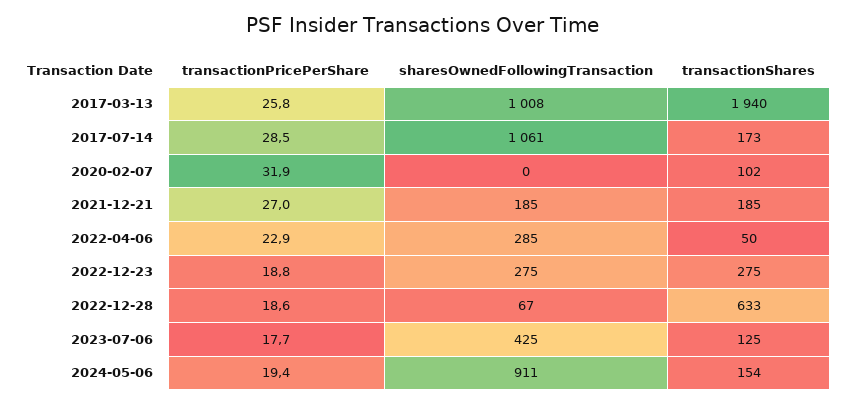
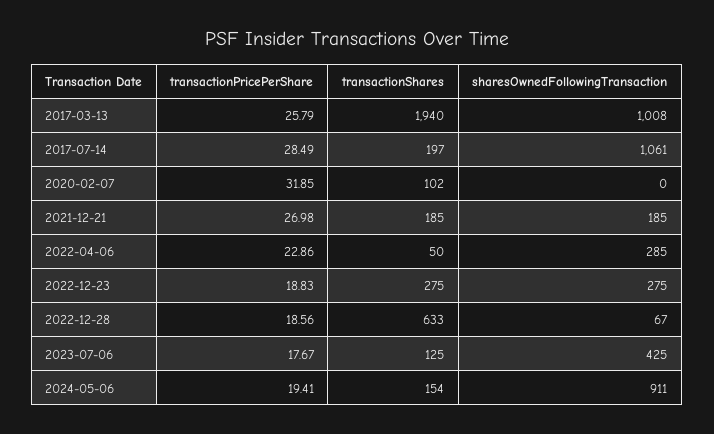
transactionShares, 2017-07-14: 173 -> 197

